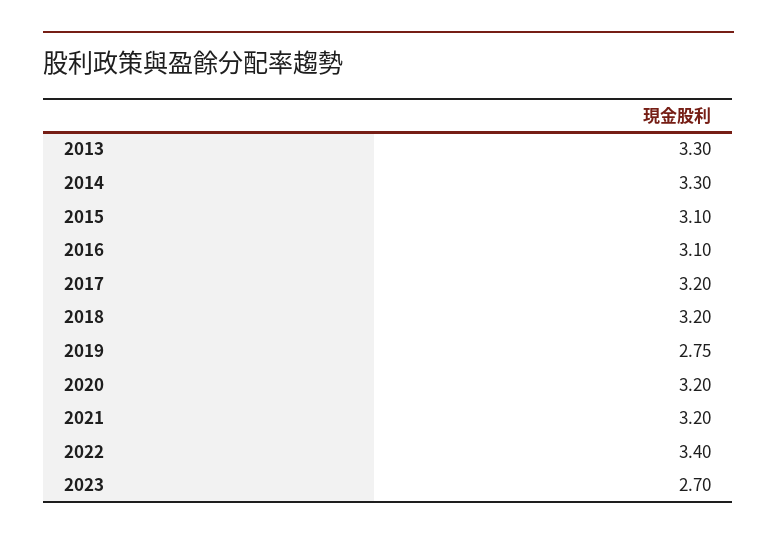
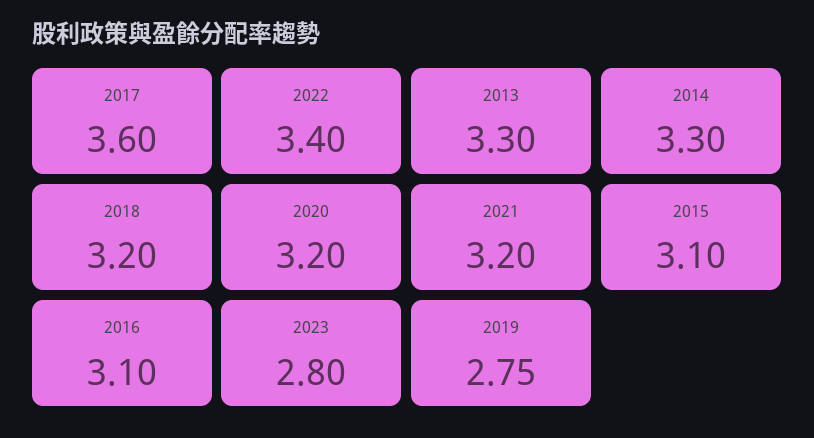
2017: 3.2 -> 3.6
2023: 2.7 -> 2.8

